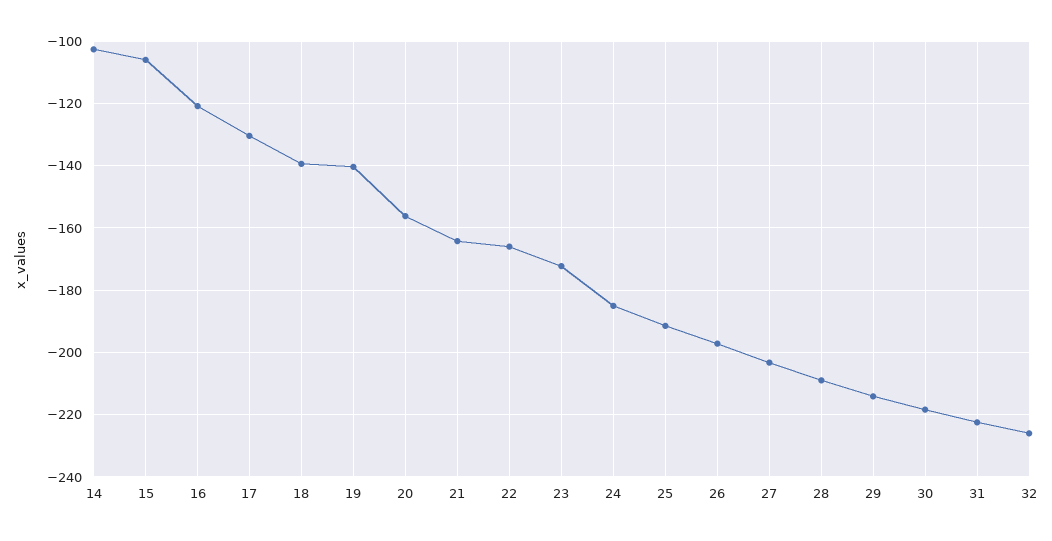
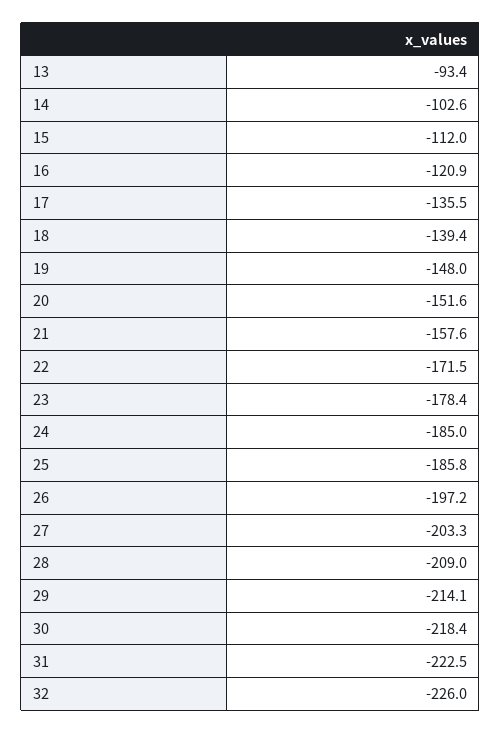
15: -106 -> -112
17: -130 -> -135.5
19: -140 -> -148
20: -156 -> -151.6
21: -164 -> -157.6
22: -166 -> -171.5
23: -172 -> -178.4
25: -192 -> -185.8
13: none -> -93.4

